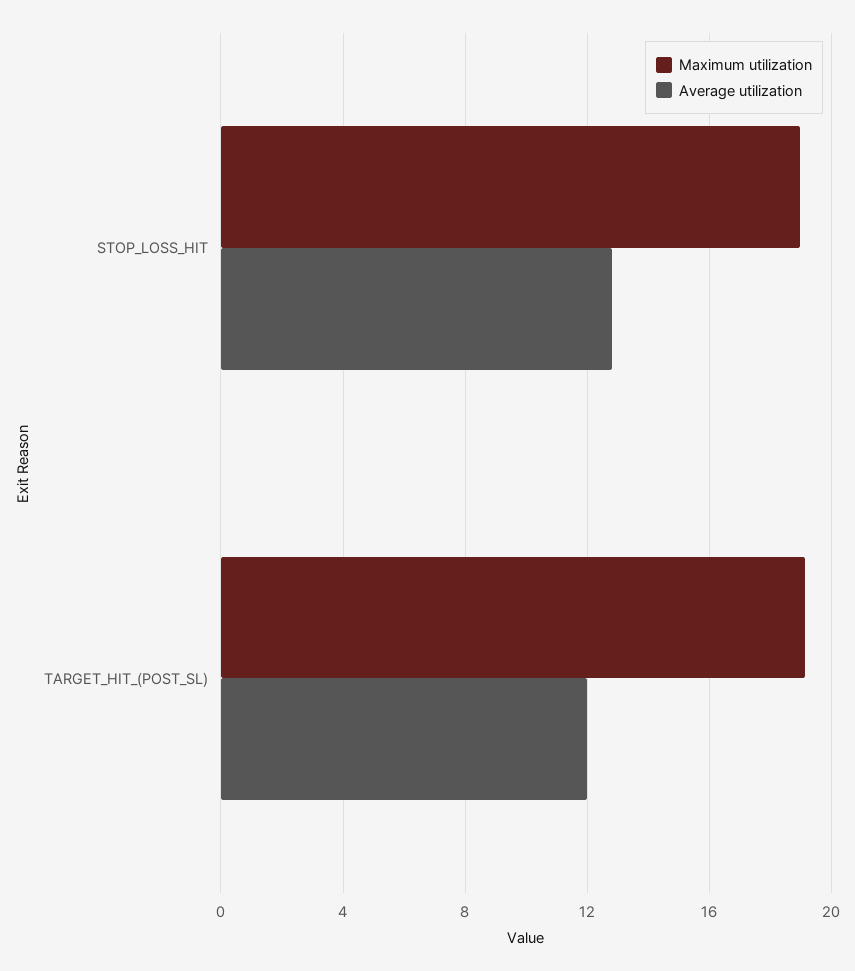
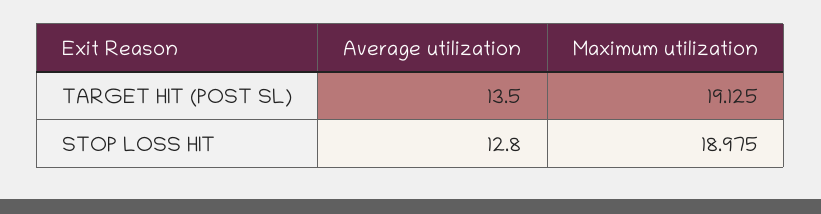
Average utilization, TARGET_HIT_(POST_SL): 12 -> 13.5

